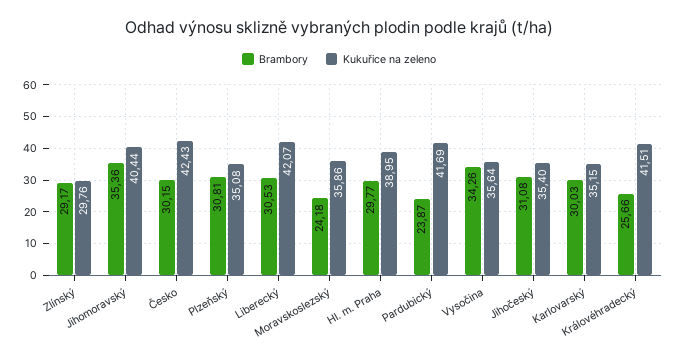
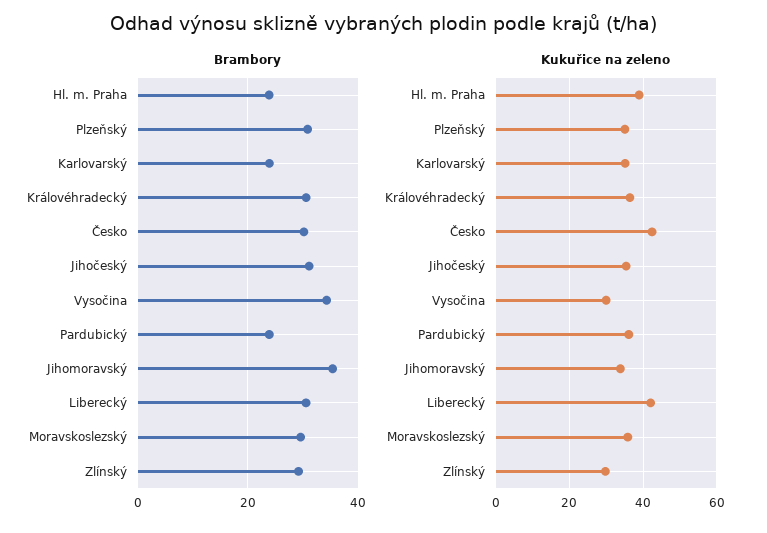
Kukuřice na zeleno, Jihomoravský: 40.44 -> 34
Brambory, Moravskoslezský: 24.18 -> 30
Brambory, Hl. m. Praha: 29.77 -> 24
Kukuřice na zeleno, Pardubický: 41.69 -> 36
Kukuřice na zeleno, Vysočina: 35.64 -> 30
Brambory, Karlovarský: 30.03 -> 24
Brambory, Královéhradecký: 25.66 -> 30
Kukuřice na zeleno, Královéhradecký: 41.51 -> 36

